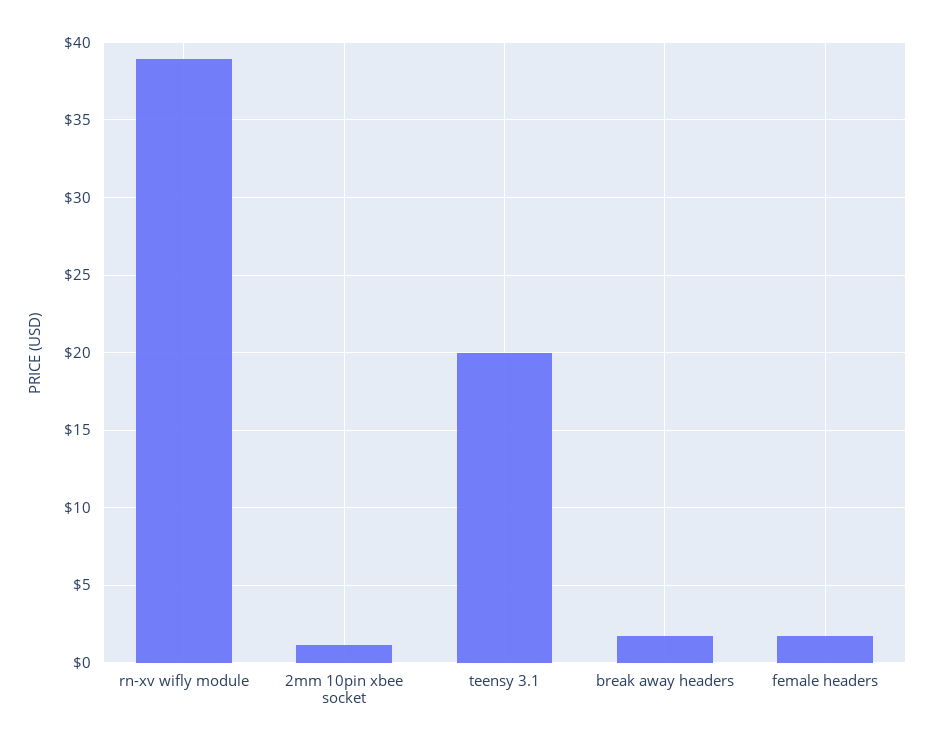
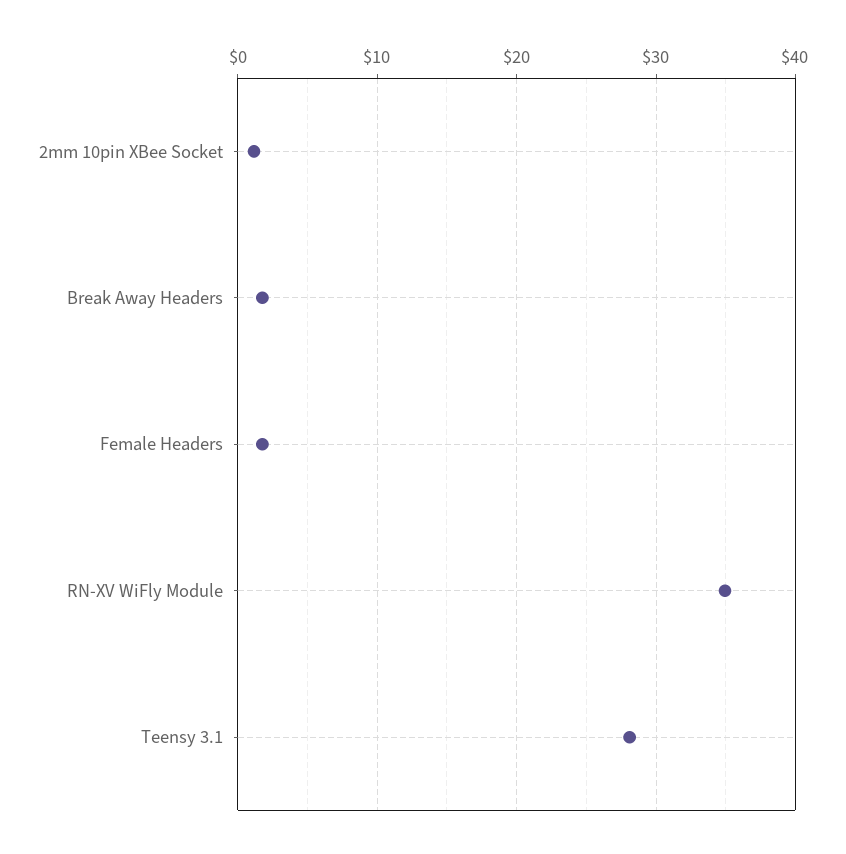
rn-xv wifly module: 39 -> 35
teensy 3.1: 20 -> 28

